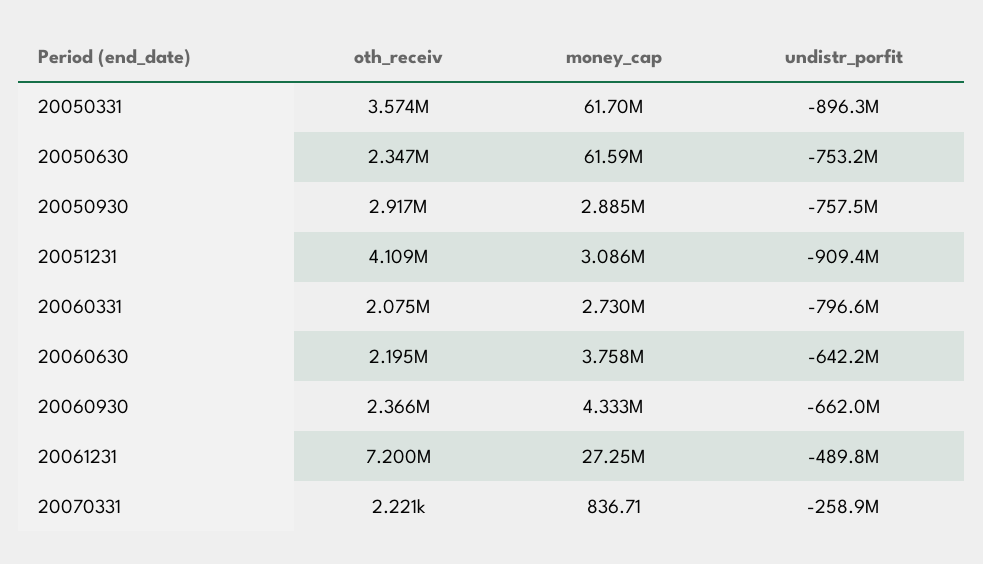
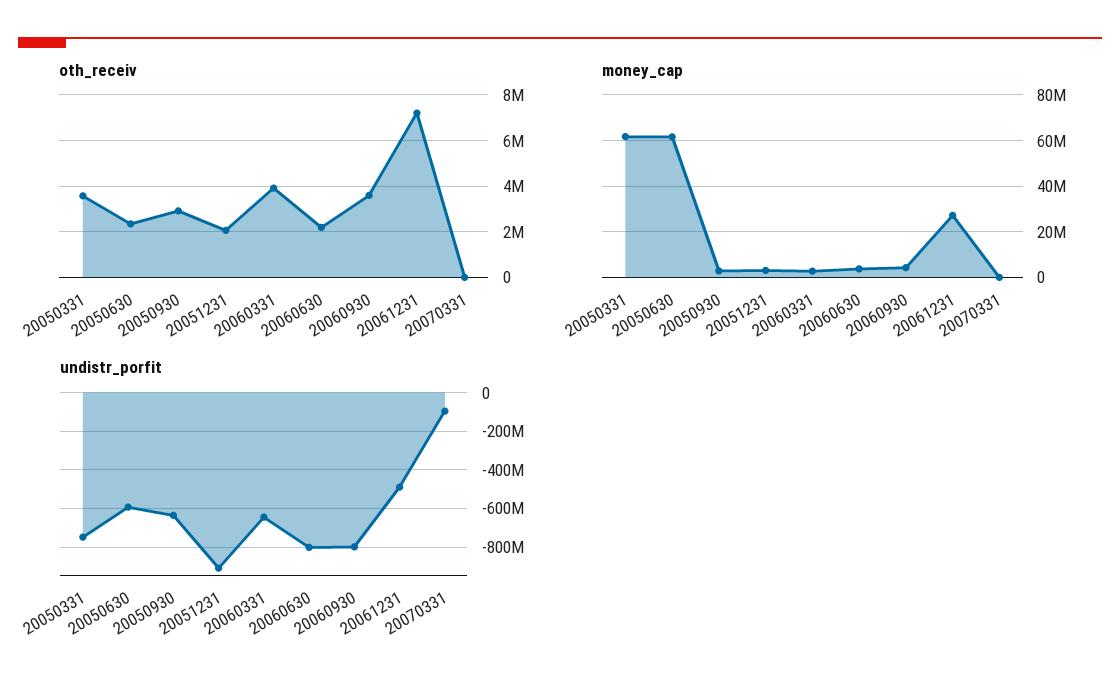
undistr_porfit, 20050331: -896300000 -> -750000000
undistr_porfit, 20050630: -753200000 -> -600000000
undistr_porfit, 20050930: -757500000 -> -650000000
oth_receiv, 20051231: 4109000 -> 2000000
oth_receiv, 20060331: 2075000 -> 4000000
undistr_porfit, 20060331: -796600000 -> -650000000
undistr_porfit, 20060630: -642200000 -> -800000000
oth_receiv, 20060930: 2366000 -> 3500000
undistr_porfit, 20060930: -662000000 -> -800000000
undistr_porfit, 20070331: -258900000 -> -100000000

